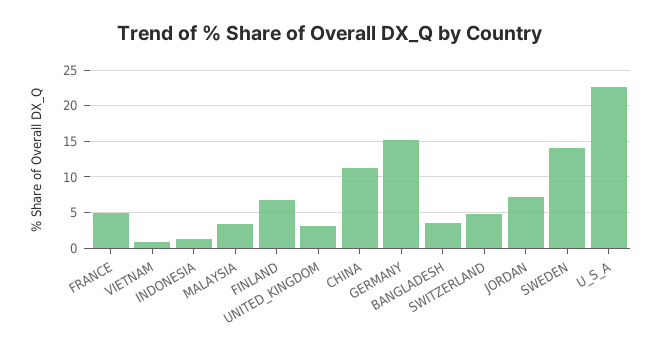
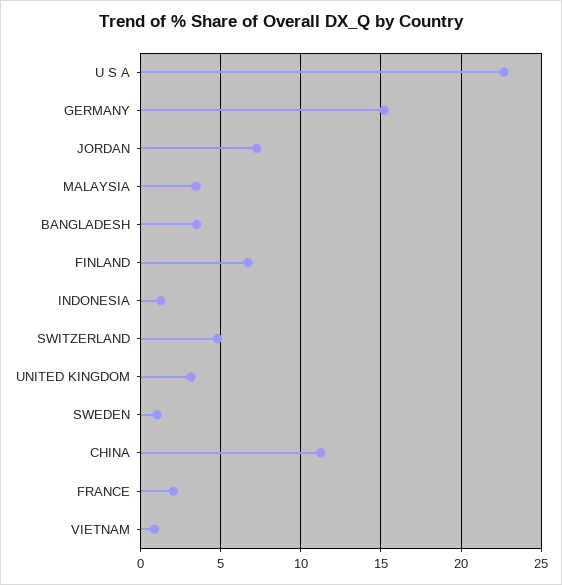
FRANCE: 5 -> 2
SWEDEN: 14 -> 1

